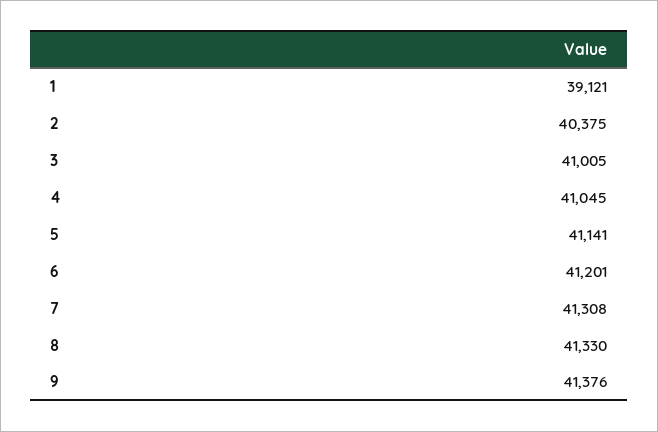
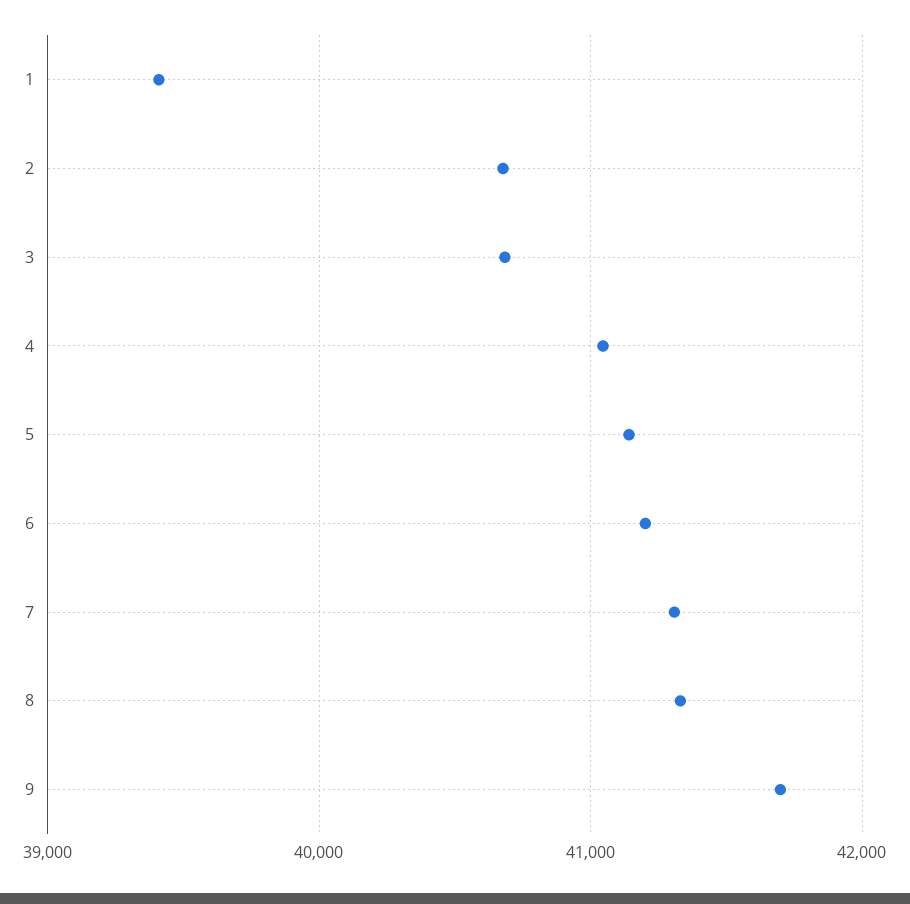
1: 39121 -> 39400
2: 40375 -> 40700
3: 41005 -> 40700
9: 41376 -> 41700

